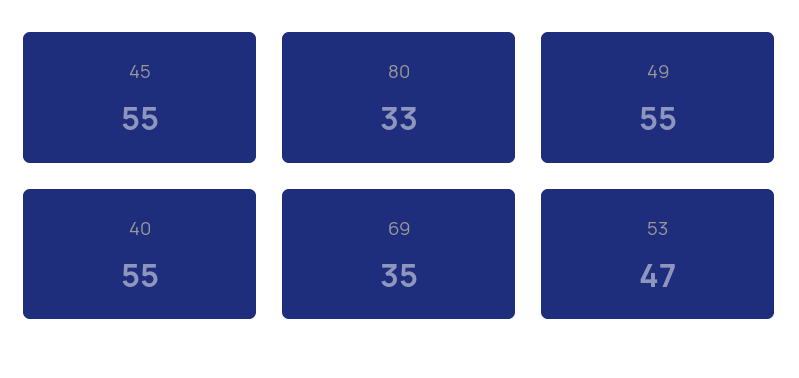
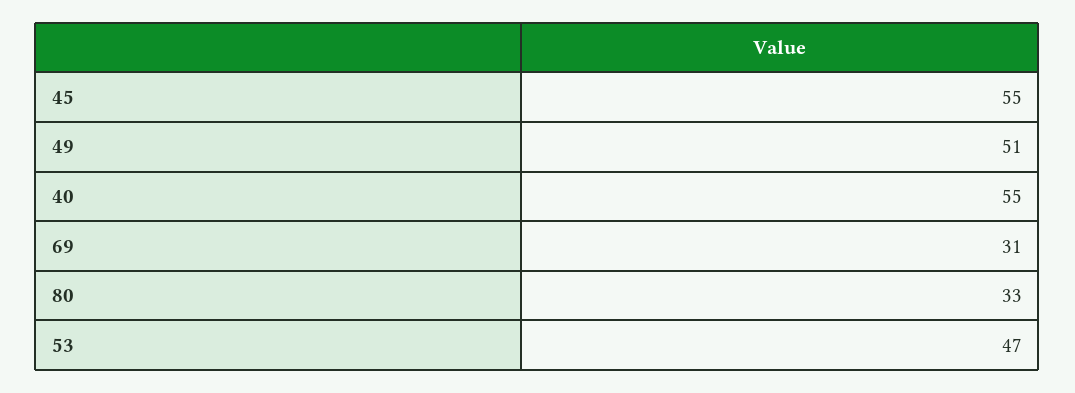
49: 55 -> 51
69: 35 -> 31

